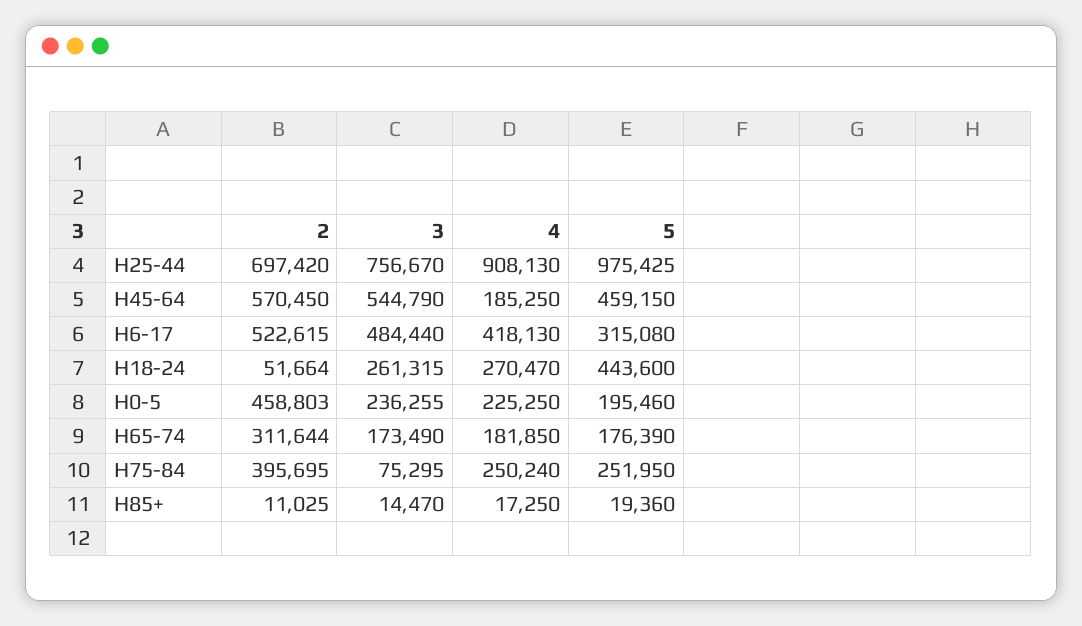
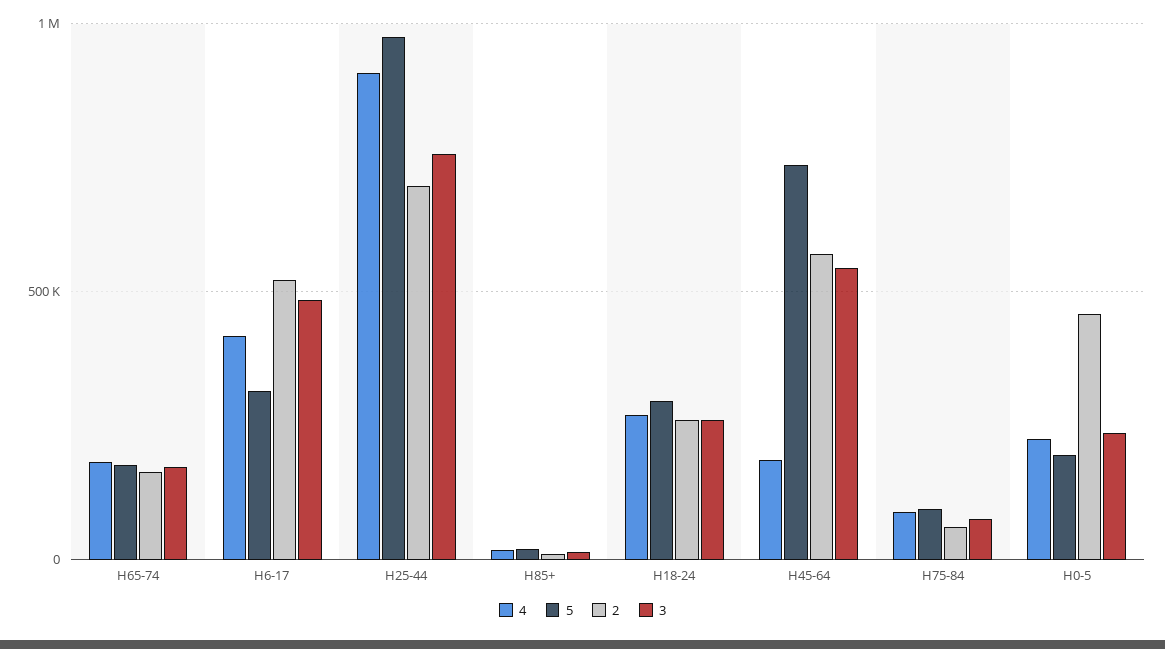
5, H45-64: 459150 -> 750000
2, H18-24: 51664 -> 250000
5, H18-24: 443600 -> 300000
2, H65-74: 311644 -> 150000
2, H75-84: 395695 -> 50000
4, H75-84: 250240 -> 100000
5, H75-84: 251950 -> 100000

